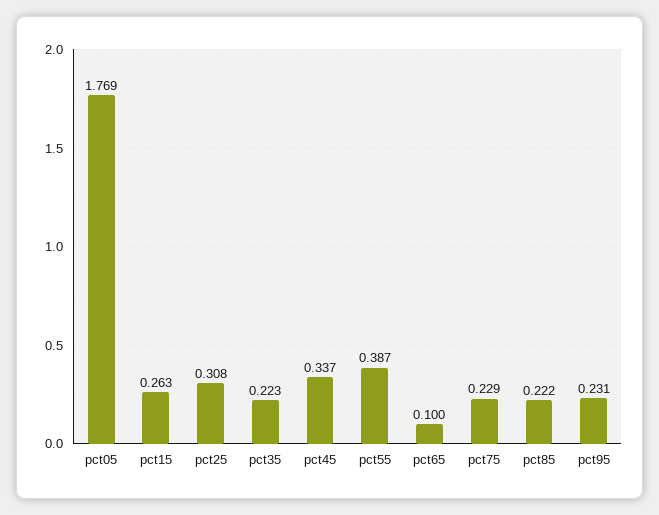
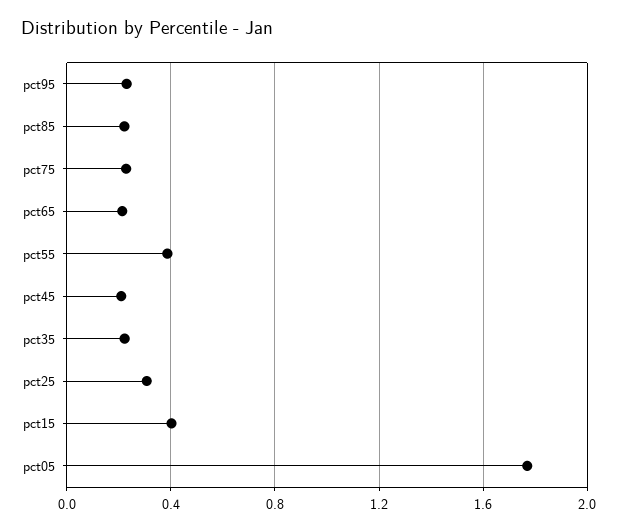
pct15: 0.263 -> 0.4
pct45: 0.337 -> 0.2
pct65: 0.1 -> 0.2

